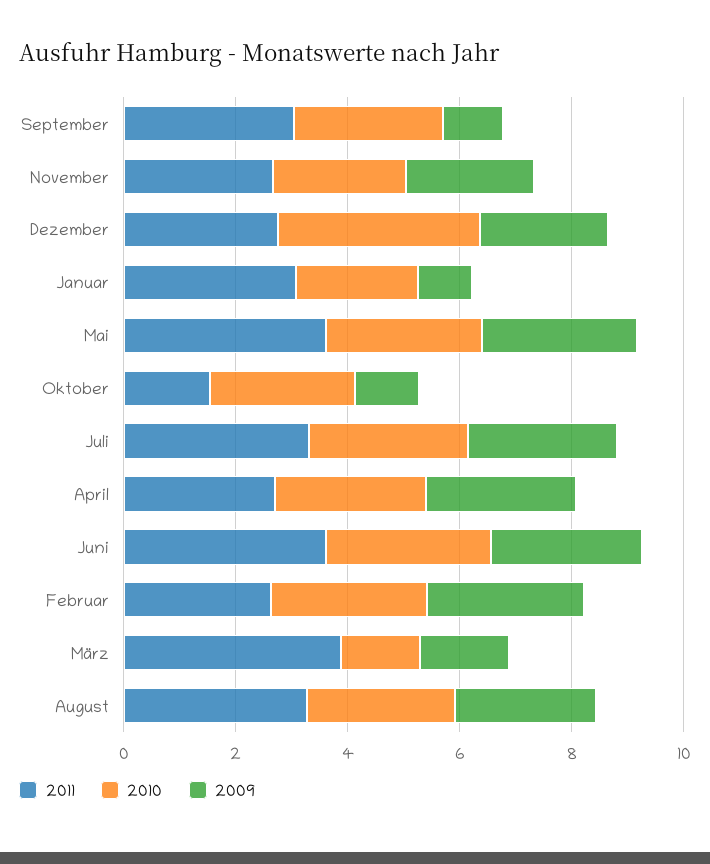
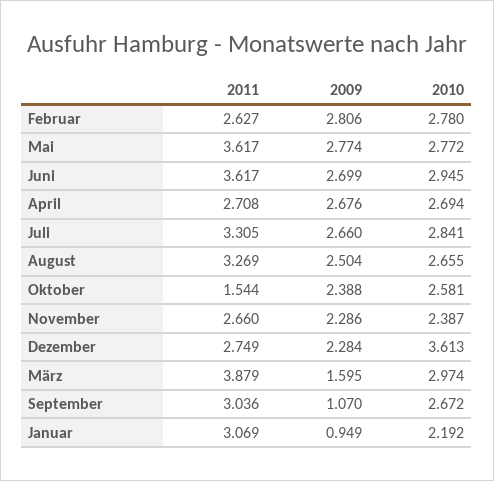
2009, Oktober: 1 -> 2.388
2010, März: 1.5 -> 2.974

